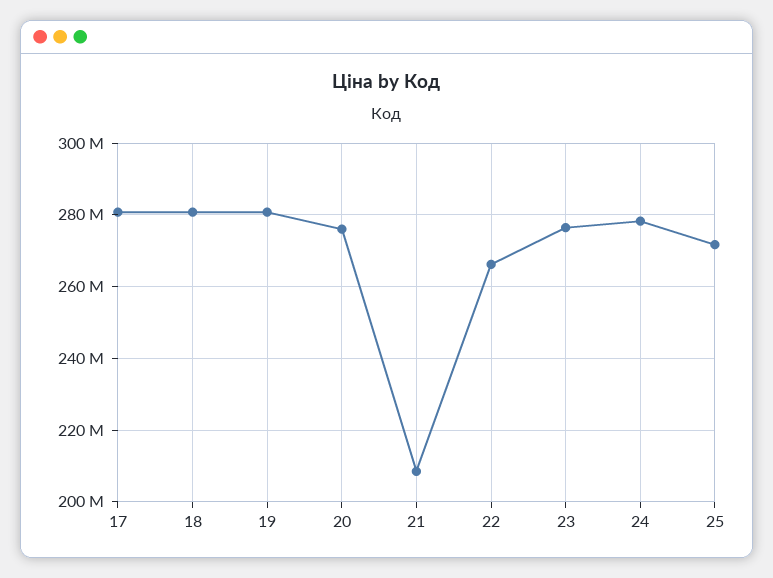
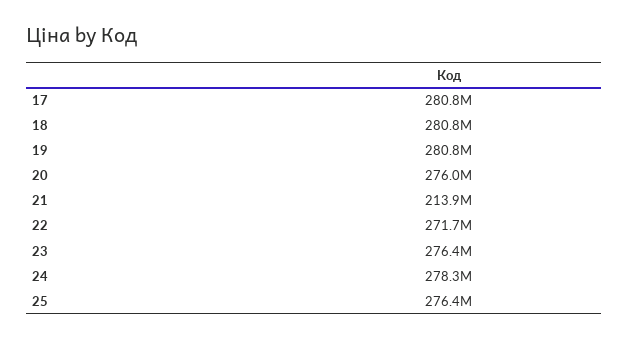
21: 208000000 -> 213900000
22: 266000000 -> 271700000
25: 272000000 -> 276400000

